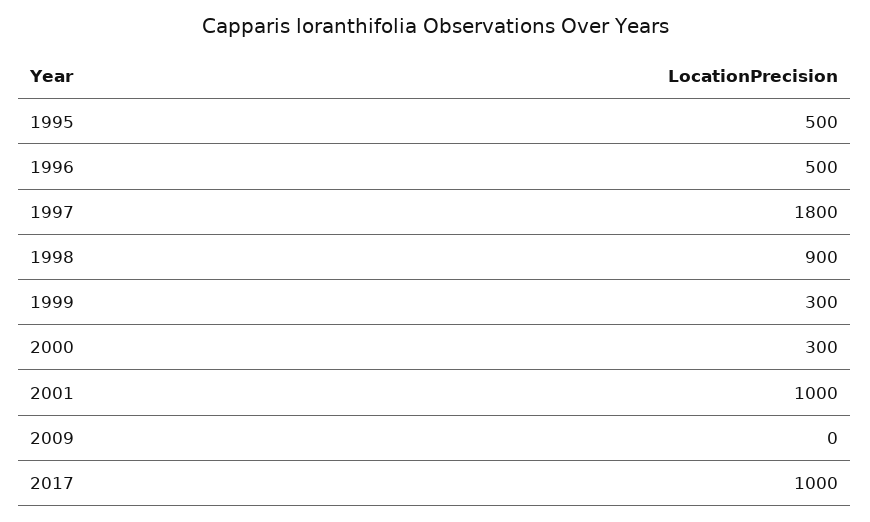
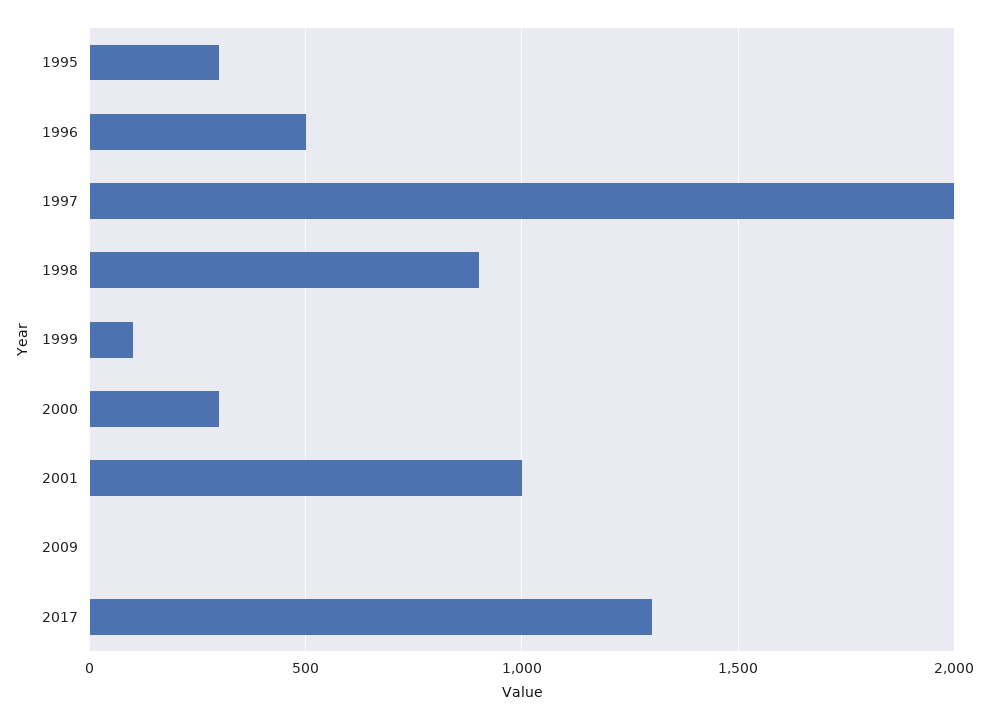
1995: 500 -> 300
1997: 1800 -> 2000
1999: 300 -> 100
2017: 1000 -> 1300

